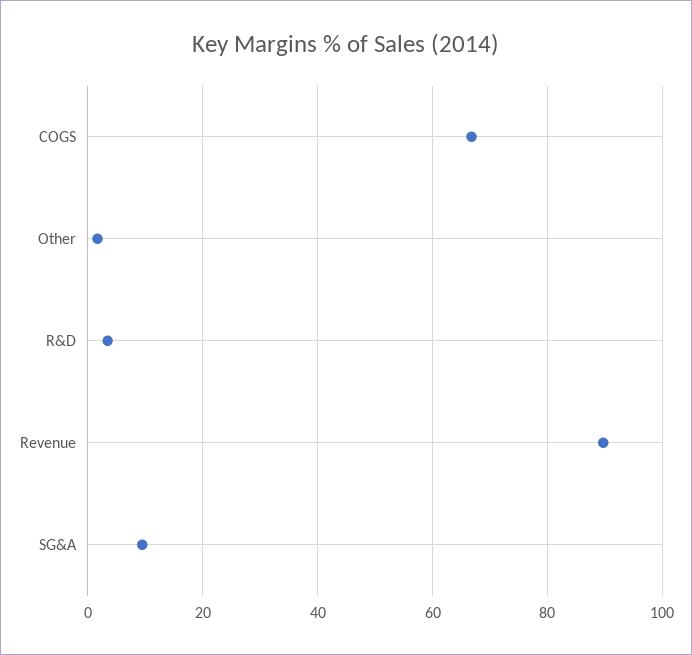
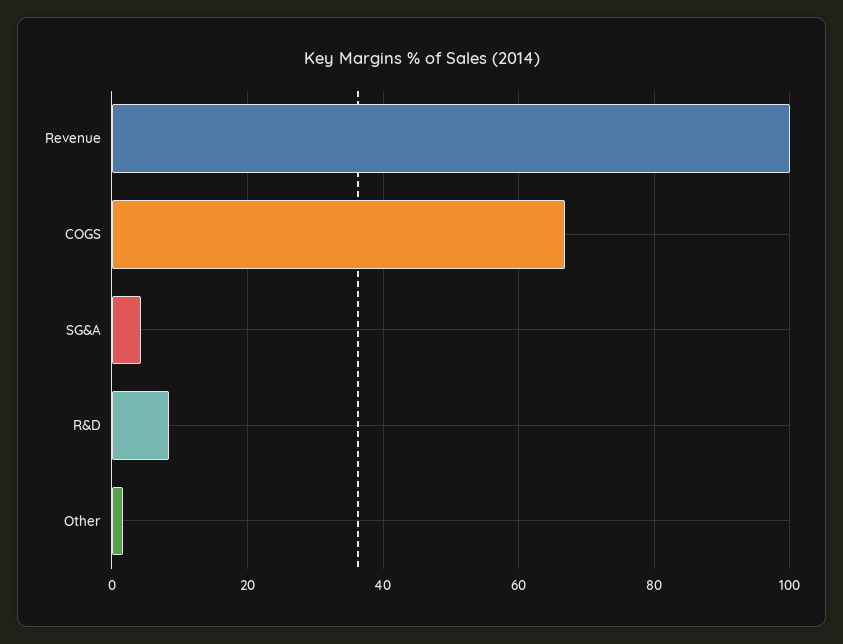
R&D: 4 -> 8
Revenue: 90 -> 100
SG&A: 10 -> 4

